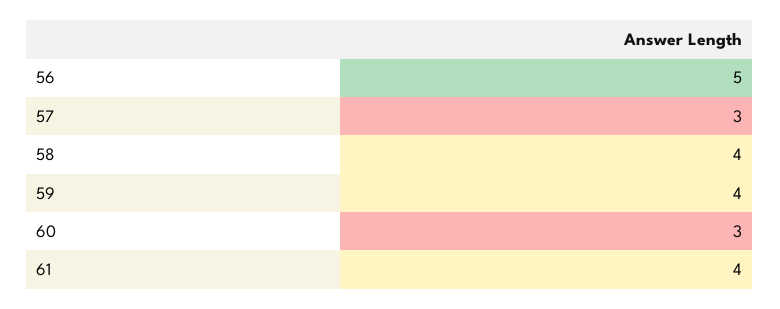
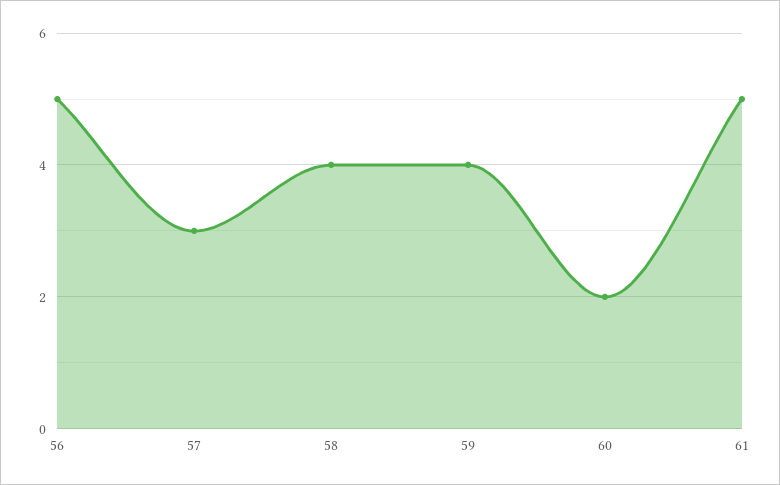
60: 3 -> 2
61: 4 -> 5

